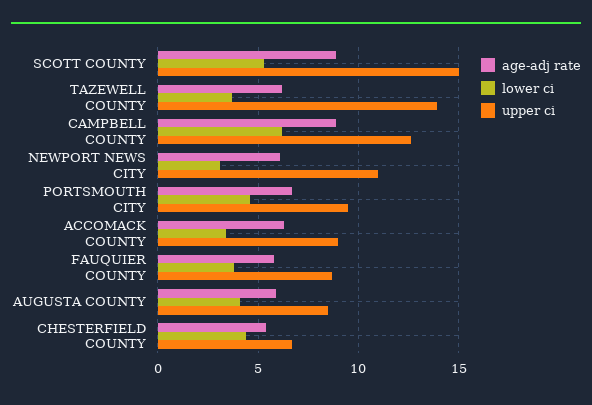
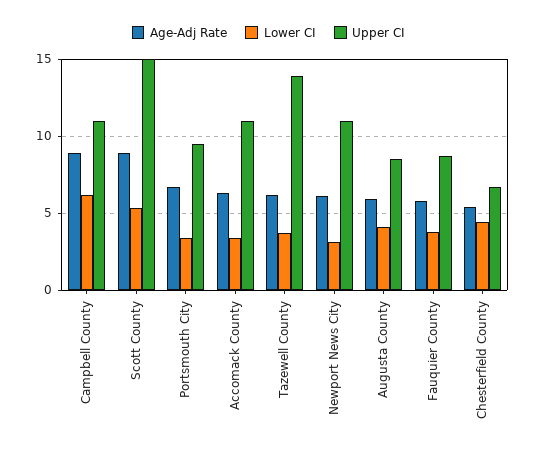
upper ci, CAMPBELL COUNTY: 12.5 -> 11
lower ci, PORTSMOUTH CITY: 4.5 -> 3.5
upper ci, ACCOMACK COUNTY: 9 -> 11

